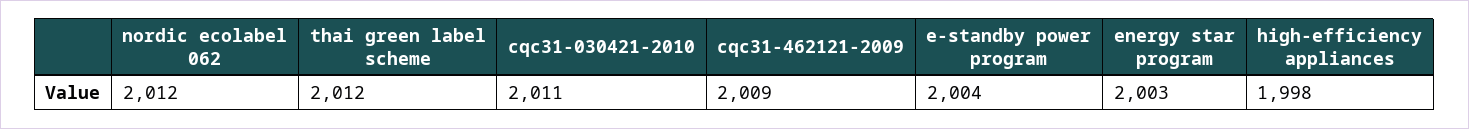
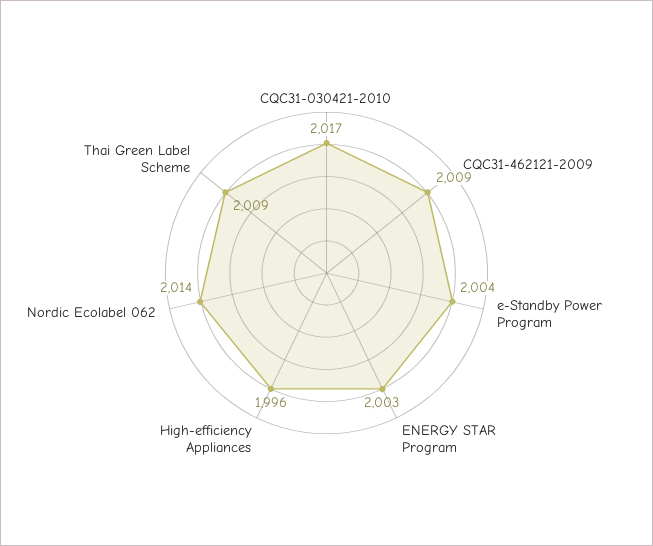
nordic ecolabel 062: 2012 -> 2014
thai green label scheme: 2012 -> 2009
cqc31-030421-2010: 2011 -> 2017
high-efficiency appliances: 1998 -> 1996

